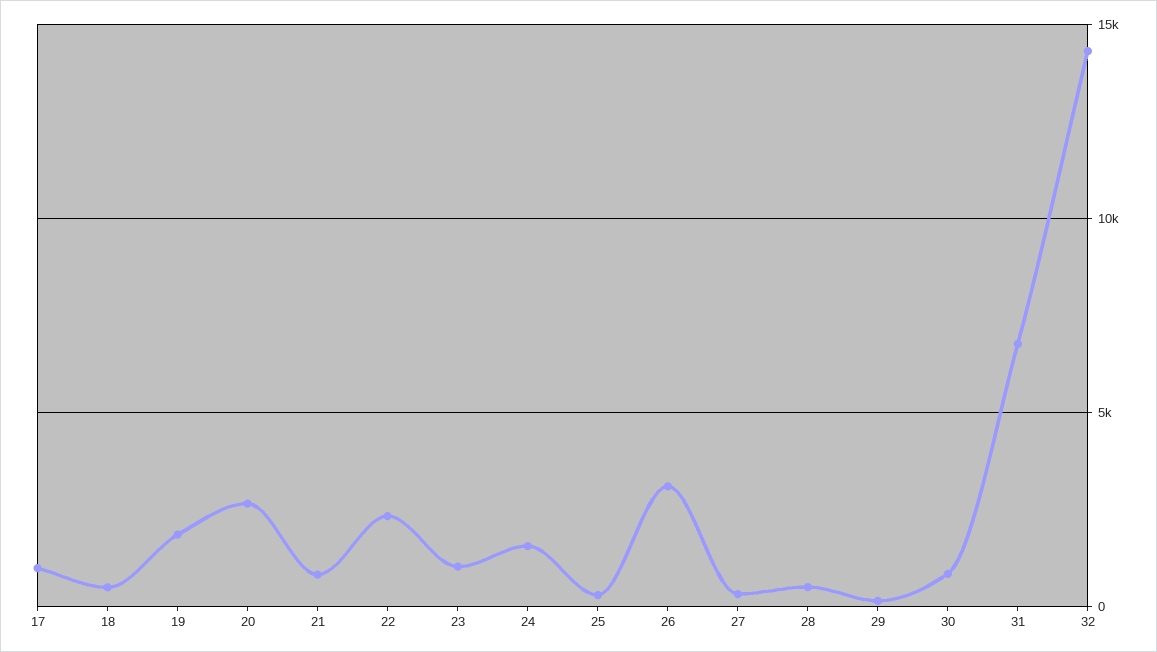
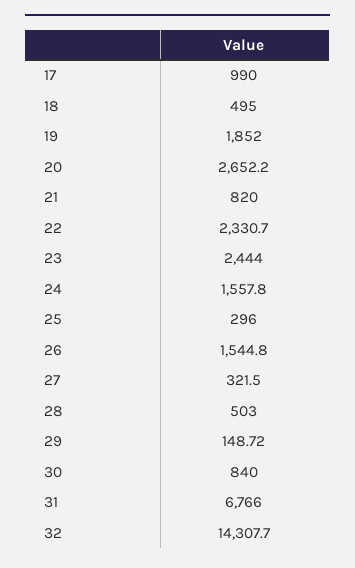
23: 1000 -> 2444
26: 3000 -> 1544.8

